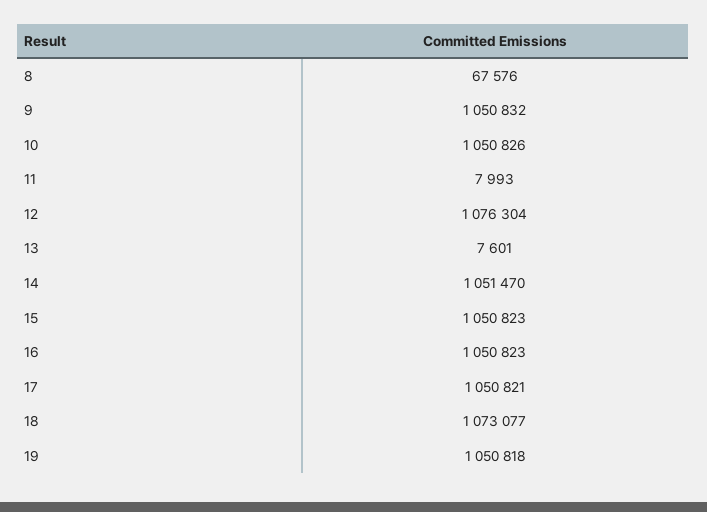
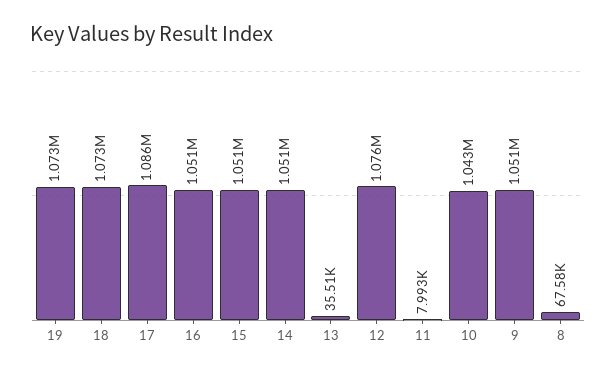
10: 1050826 -> 1043000
13: 7601 -> 35510
17: 1050821 -> 1086000
19: 1050818 -> 1073000

